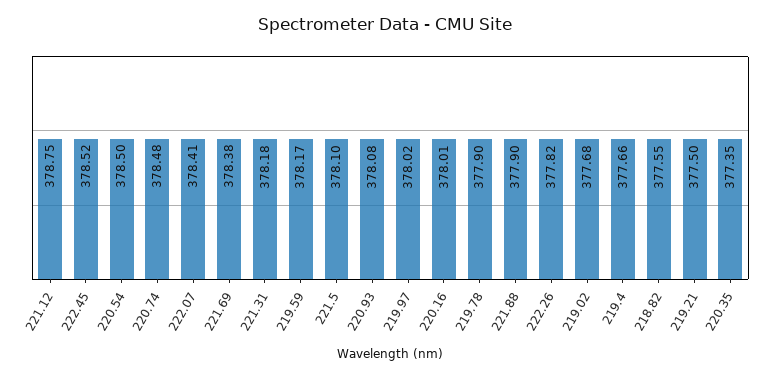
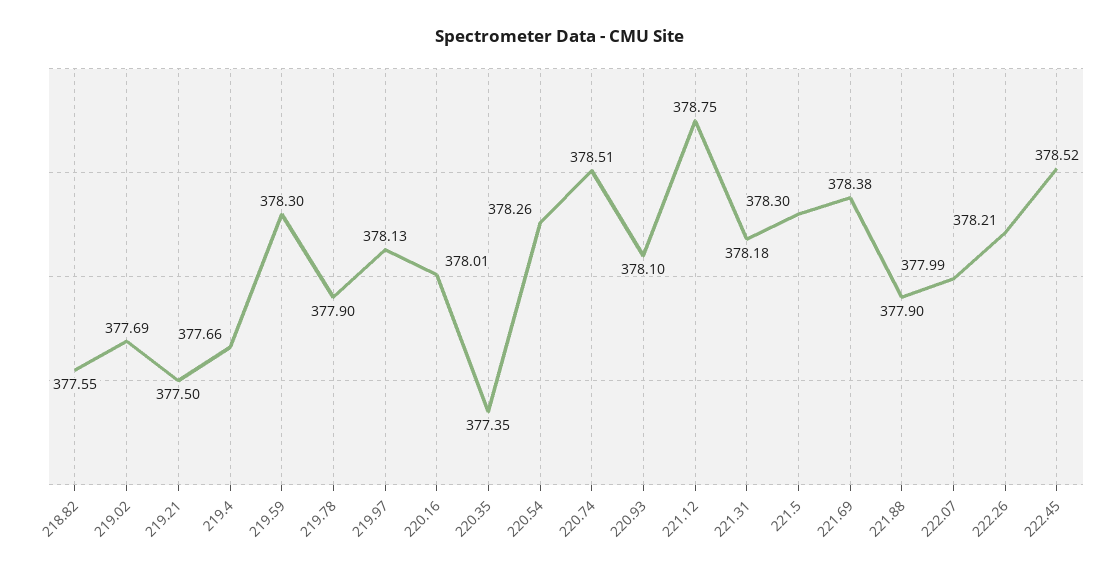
220.54: 378.5 -> 378.26
220.74: 378.48 -> 378.51
222.07: 378.41 -> 377.99
219.59: 378.17 -> 378.3
221.5: 378.1 -> 378.3
220.93: 378.08 -> 378.1
219.97: 378.02 -> 378.13
222.26: 377.82 -> 378.21
219.02: 377.68 -> 377.69

